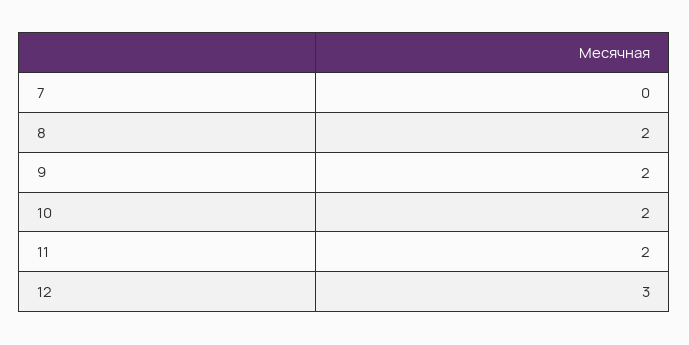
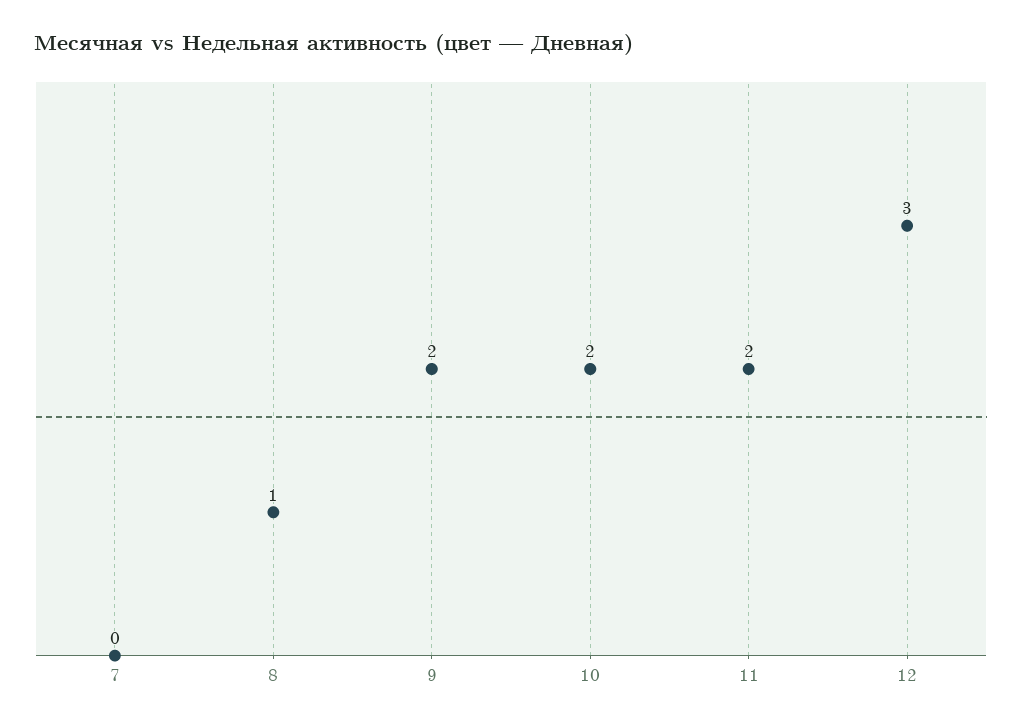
8: 2 -> 1

